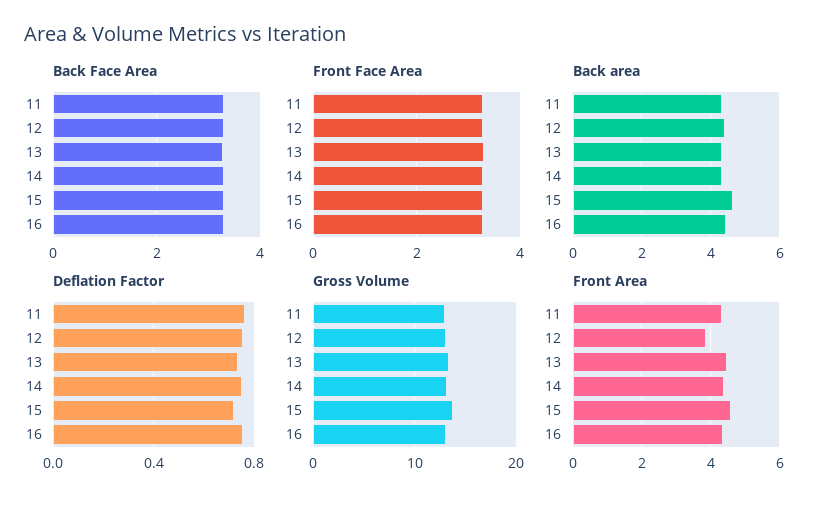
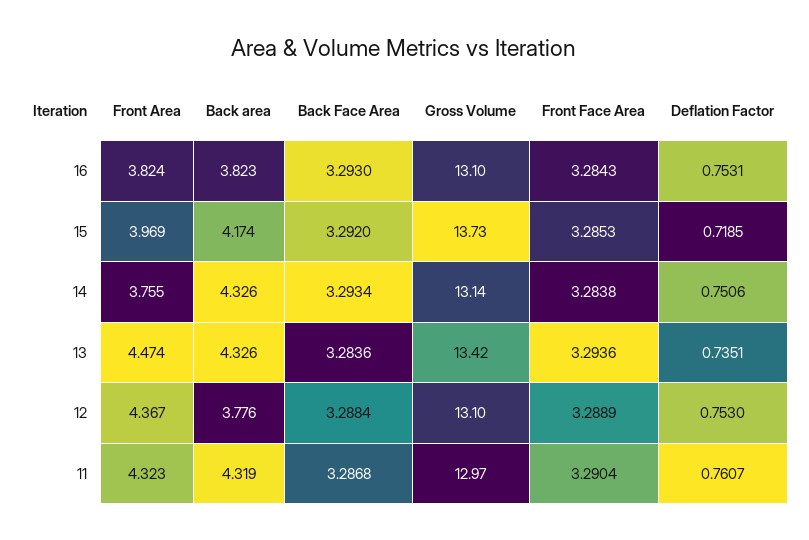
Back area, 12: 4.4 -> 3.776
Back area, 15: 4.6 -> 4.174
Back area, 16: 4.4 -> 3.823
Front Area, 12: 3.8 -> 4.367
Front Area, 14: 4.4 -> 3.755
Front Area, 15: 4.6 -> 3.969
Front Area, 16: 4.4 -> 3.824

